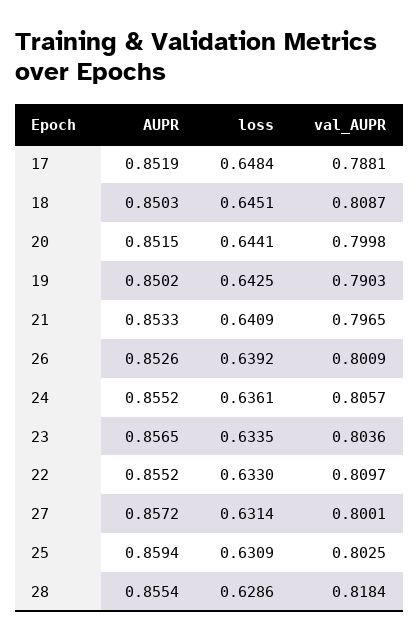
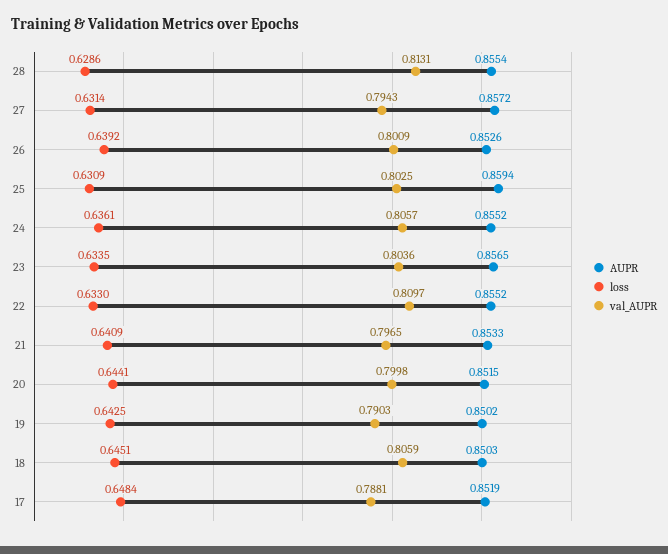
val_AUPR, 18: 0.8087 -> 0.8059
val_AUPR, 27: 0.8001 -> 0.7943
val_AUPR, 28: 0.8184 -> 0.8131

